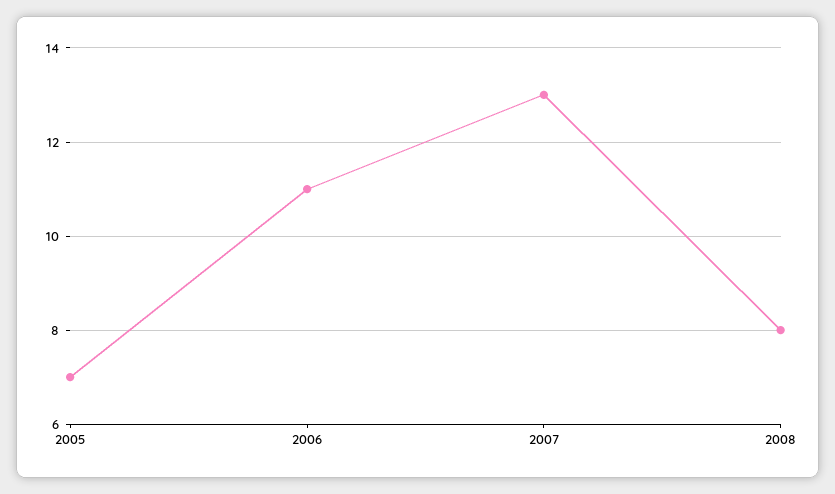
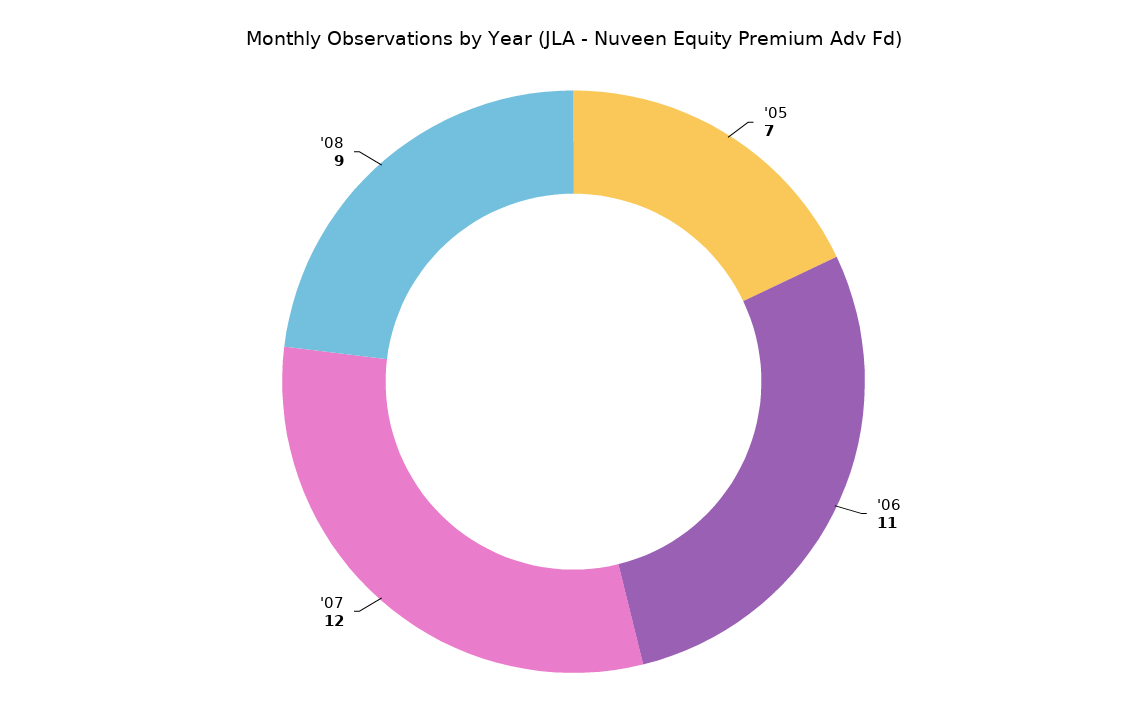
2007: 13 -> 12
2008: 8 -> 9

